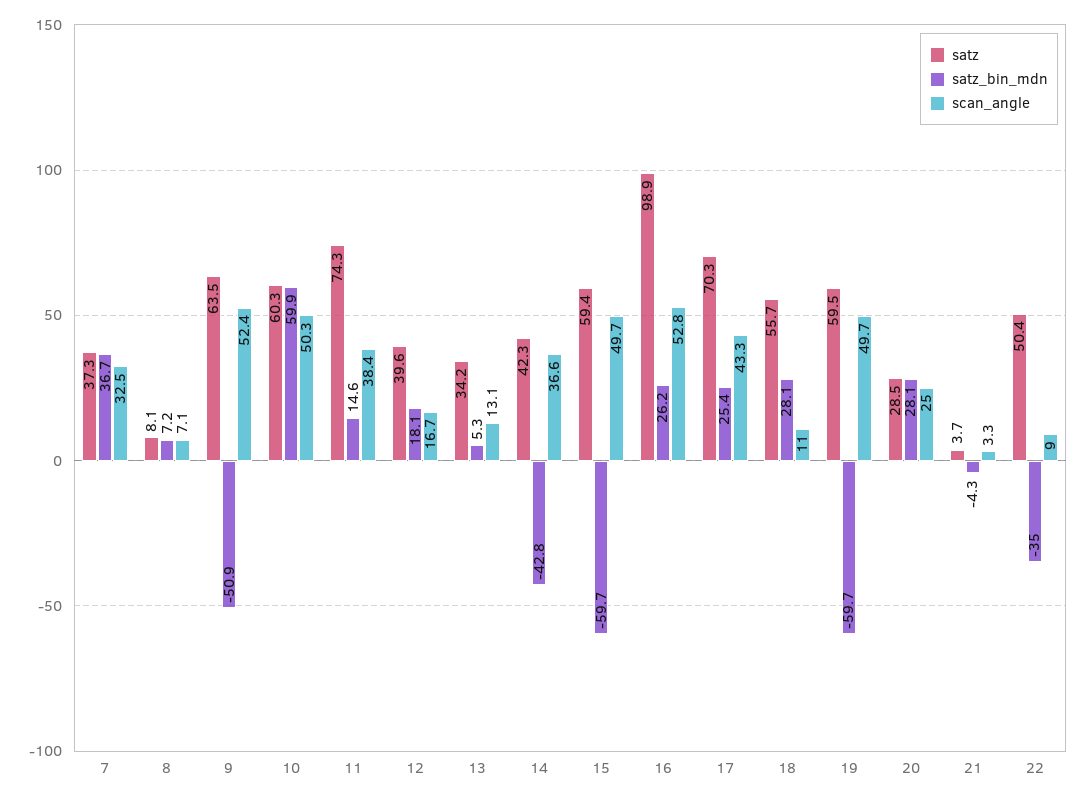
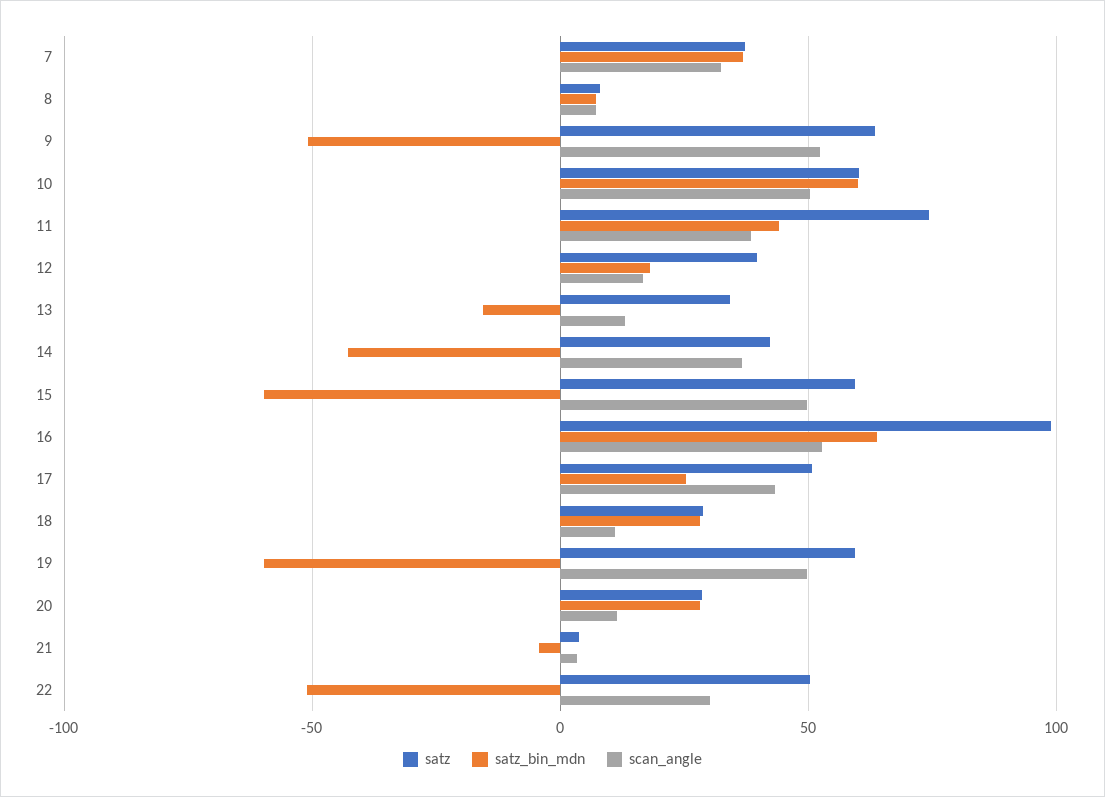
satz_bin_mdn, 11: 14.6 -> 45
satz_bin_mdn, 13: 5.3 -> -15
satz_bin_mdn, 16: 26.2 -> 65
satz, 17: 70.3 -> 50
satz, 18: 55.7 -> 30
scan_angle, 20: 25 -> 10
satz_bin_mdn, 22: -35 -> -50
scan_angle, 22: 9 -> 30

